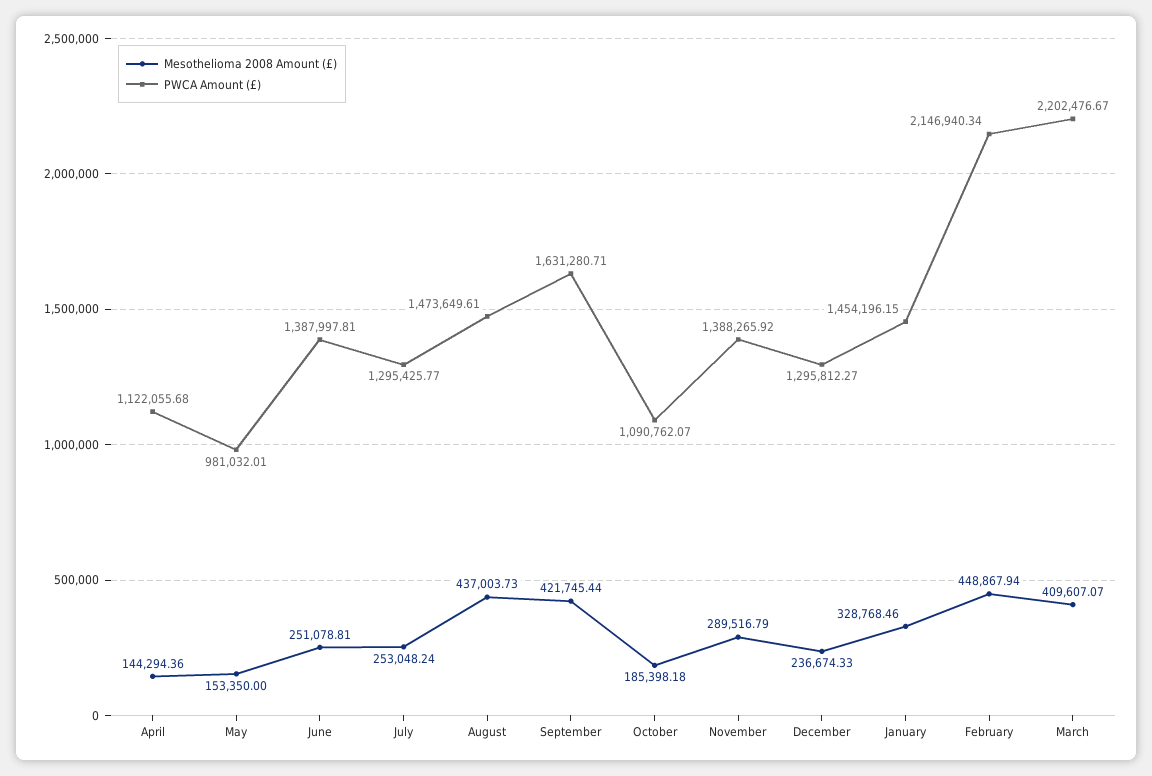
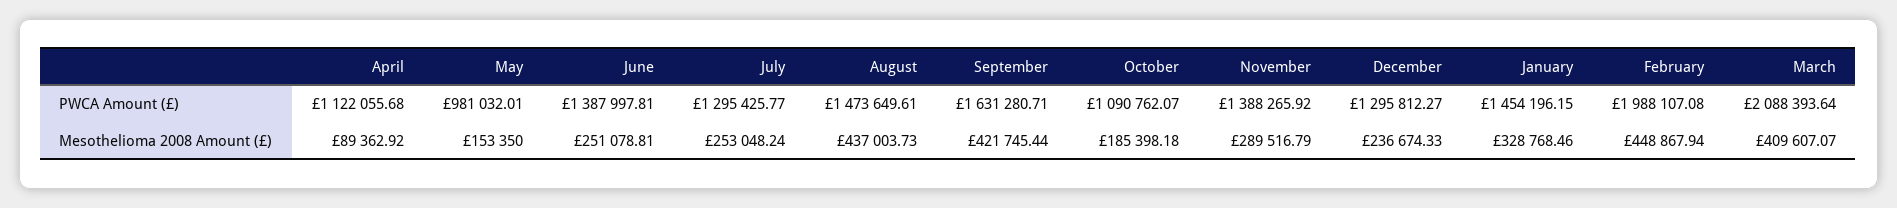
Mesothelioma 2008 Amount (£), April: 144294.36 -> 89362.92
PWCA Amount (£), February: 2146940.34 -> 1988107.08
PWCA Amount (£), March: 2202476.67 -> 2088393.64

